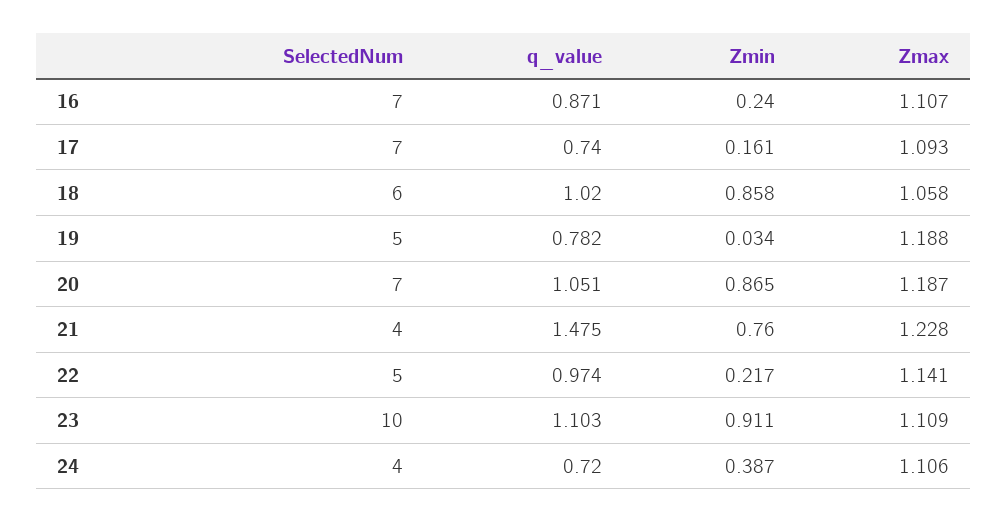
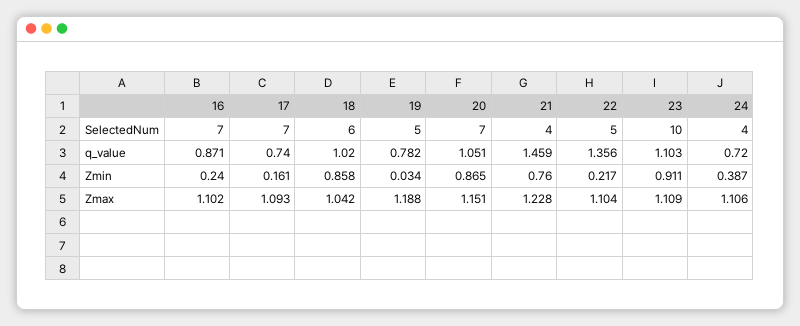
Zmax, 16: 1.107 -> 1.102
Zmax, 18: 1.058 -> 1.042
Zmax, 20: 1.187 -> 1.151
q_value, 21: 1.475 -> 1.459
q_value, 22: 0.974 -> 1.356
Zmax, 22: 1.141 -> 1.104

